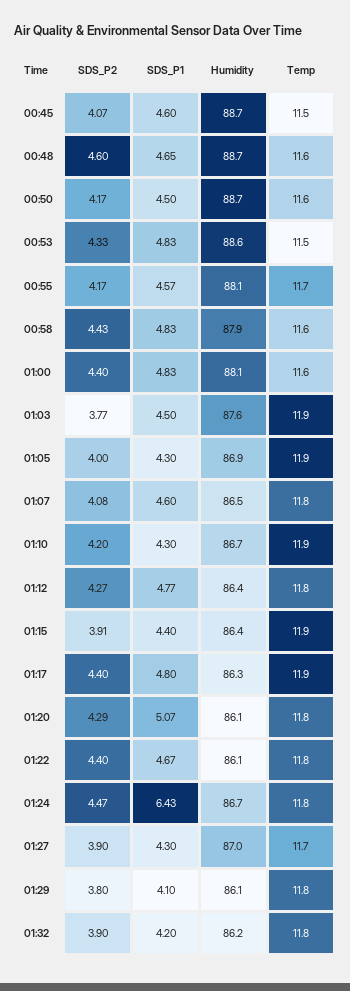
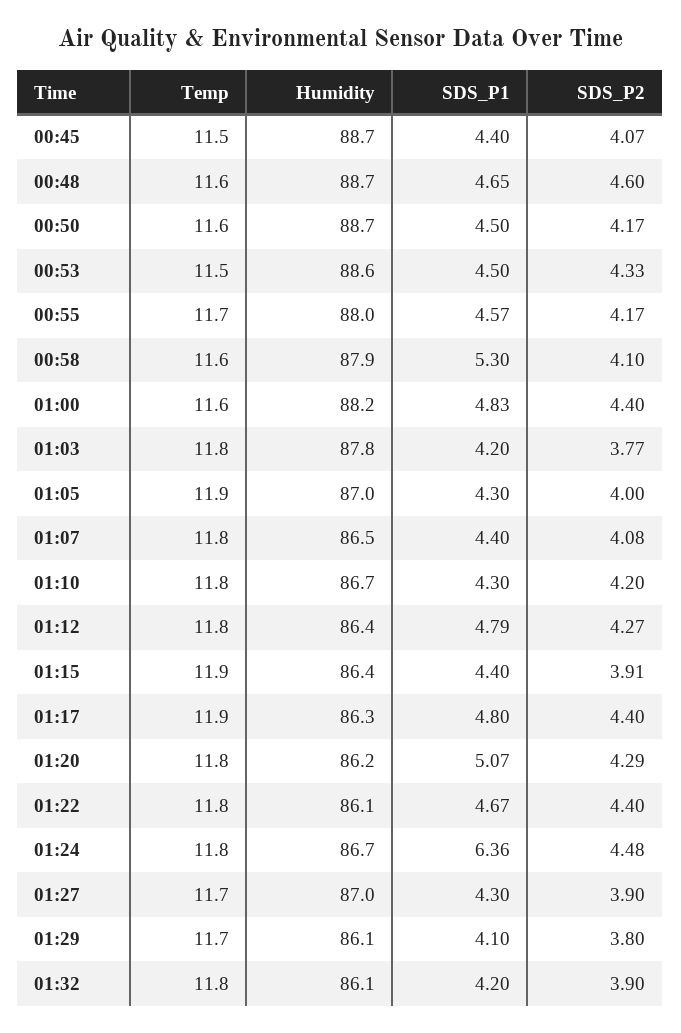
SDS_P1, 00:45: 4.6 -> 4.4
SDS_P1, 00:53: 4.83 -> 4.5
Humidity, 00:55: 88.1 -> 88
SDS_P2, 00:58: 4.43 -> 4.1
SDS_P1, 00:58: 4.83 -> 5.3
Humidity, 01:00: 88.1 -> 88.2
SDS_P1, 01:03: 4.5 -> 4.2
Humidity, 01:03: 87.6 -> 87.8
Temp, 01:03: 11.9 -> 11.8
Humidity, 01:05: 86.9 -> 87
SDS_P1, 01:07: 4.6 -> 4.4
Temp, 01:10: 11.9 -> 11.8
SDS_P1, 01:12: 4.77 -> 4.79
Humidity, 01:20: 86.1 -> 86.2
SDS_P2, 01:24: 4.47 -> 4.48
SDS_P1, 01:24: 6.43 -> 6.36
Temp, 01:29: 11.8 -> 11.7
Humidity, 01:32: 86.2 -> 86.1

